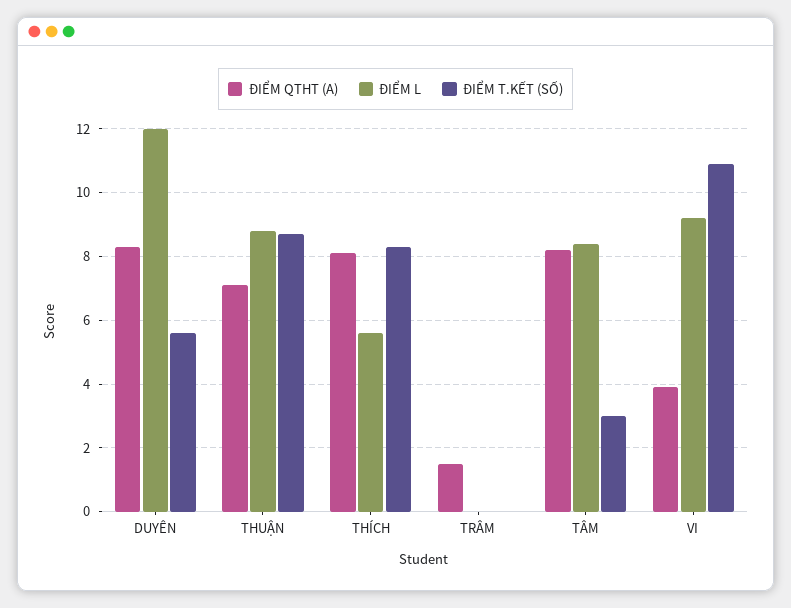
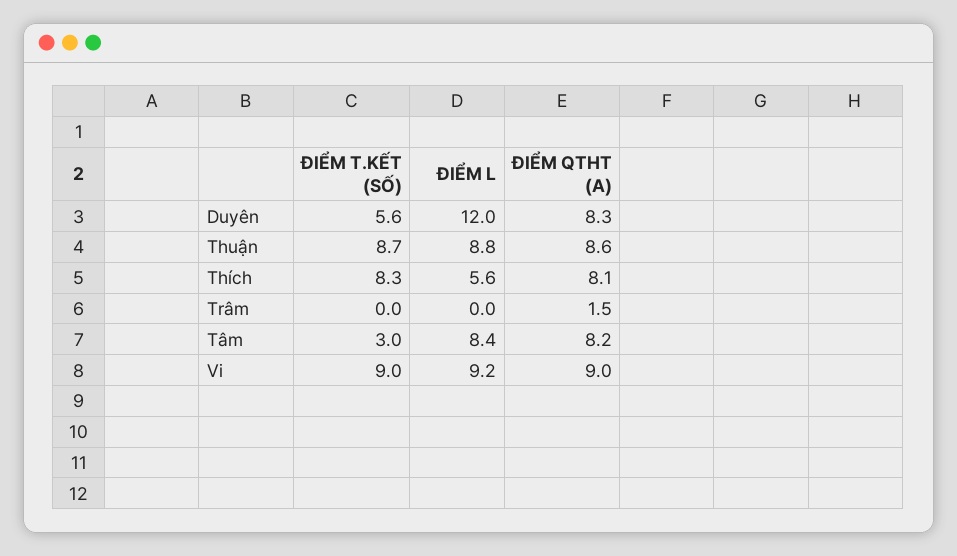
ĐIỂM QTHT (A), THUẬN: 7 -> 8.6
ĐIỂM QTHT (A), VI: 4 -> 9
ĐIỂM T.KẾT (SỐ), VI: 11 -> 9

